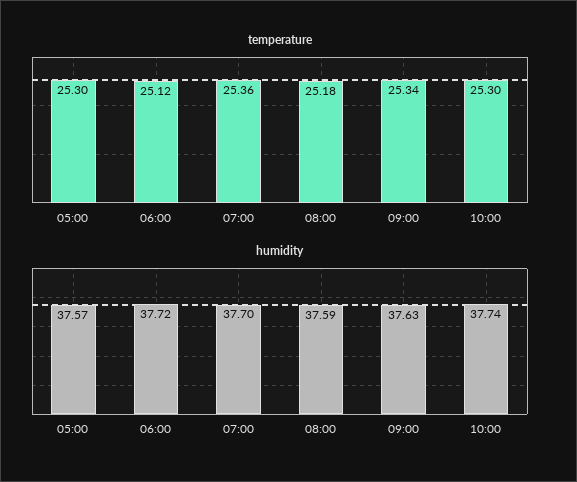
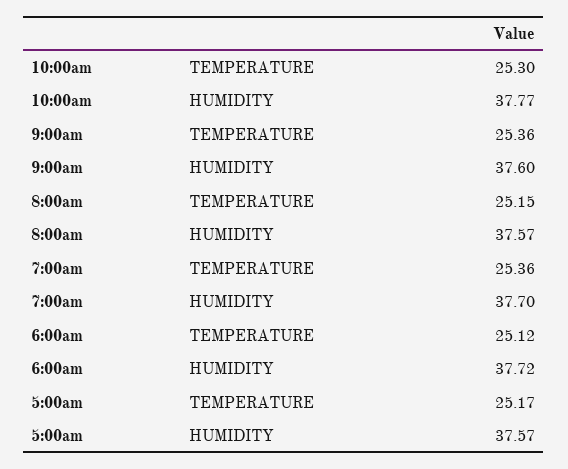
temperature, 05:00: 25.3 -> 25.17
temperature, 08:00: 25.18 -> 25.15
temperature, 09:00: 25.34 -> 25.36
humidity, 08:00: 37.59 -> 37.57
humidity, 09:00: 37.63 -> 37.6
humidity, 10:00: 37.74 -> 37.77

